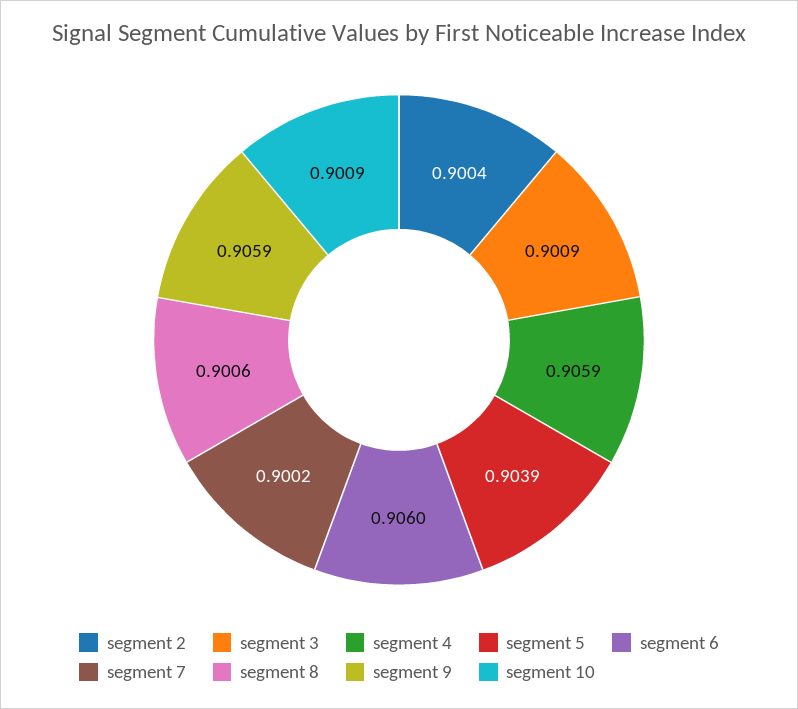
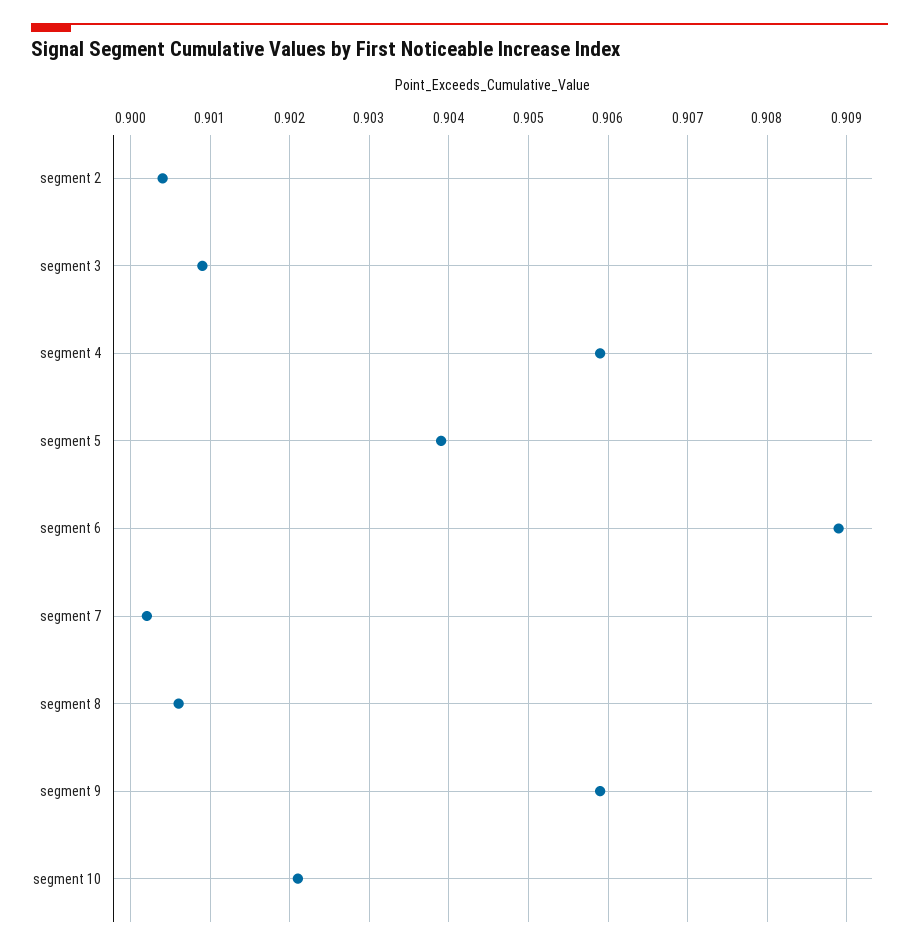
segment 6: 0.906 -> 0.9089
segment 10: 0.9009 -> 0.9021

